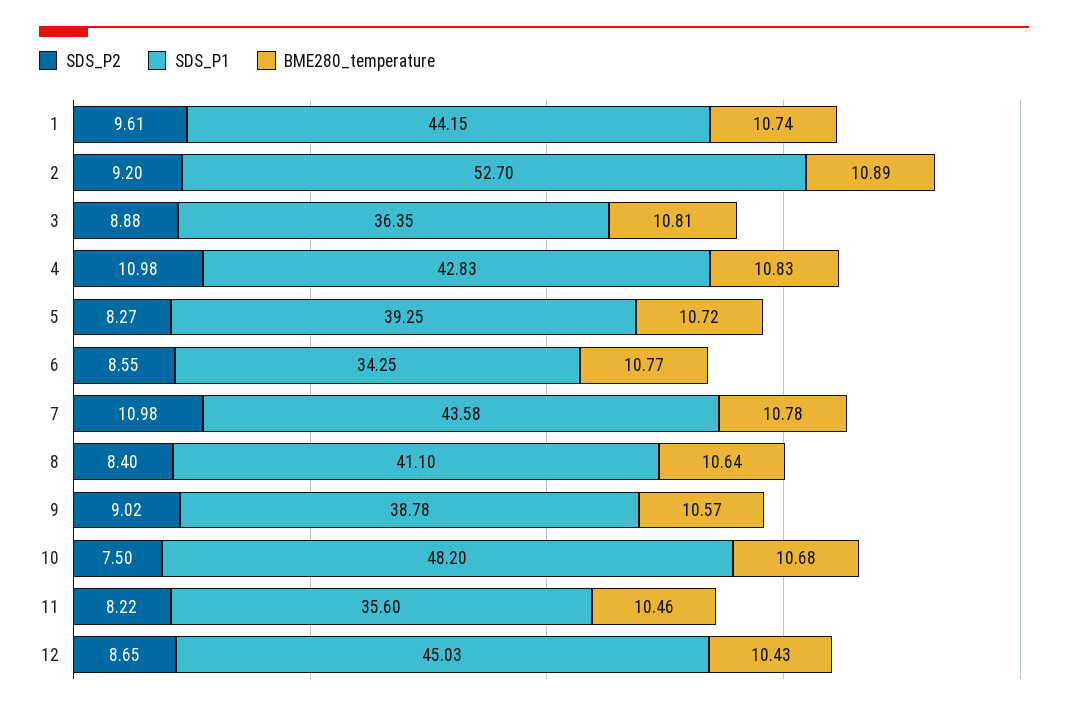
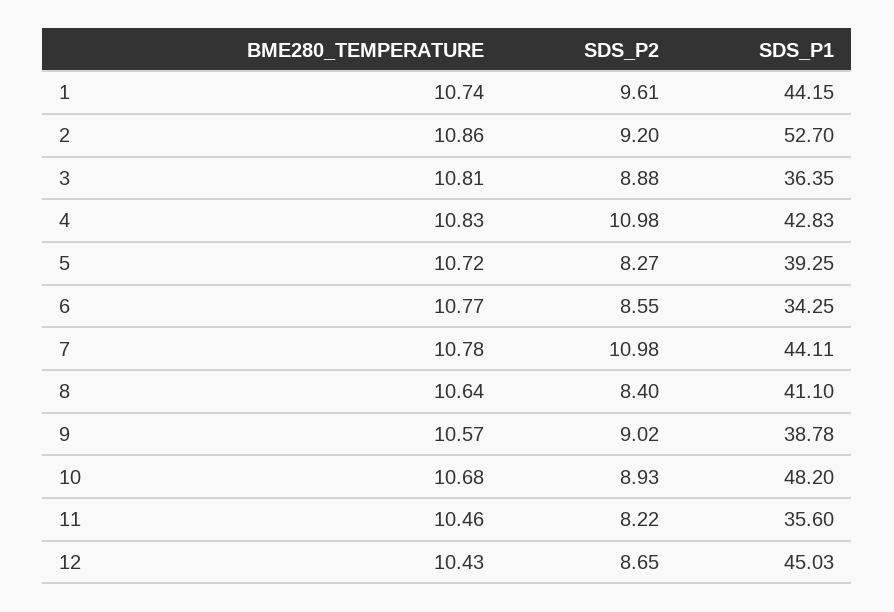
BME280_temperature, 2: 10.89 -> 10.86
SDS_P1, 7: 43.58 -> 44.11
SDS_P2, 10: 7.5 -> 8.93

